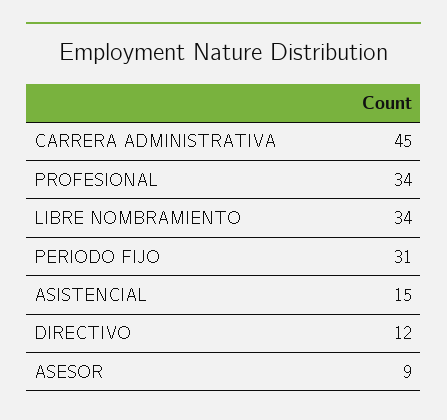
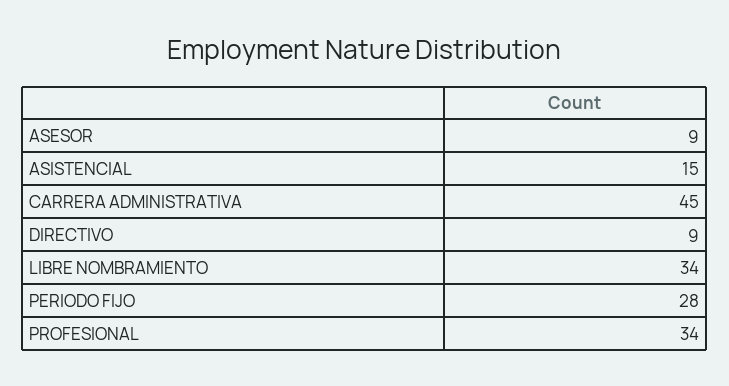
PERIODO FIJO: 31 -> 28
DIRECTIVO: 12 -> 9

